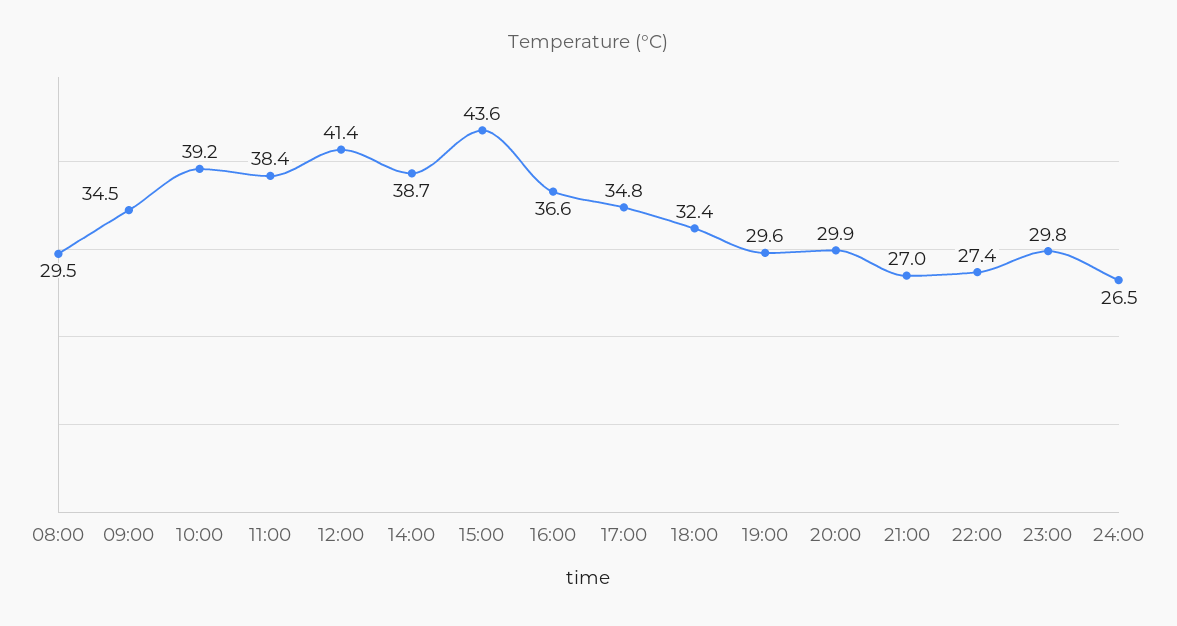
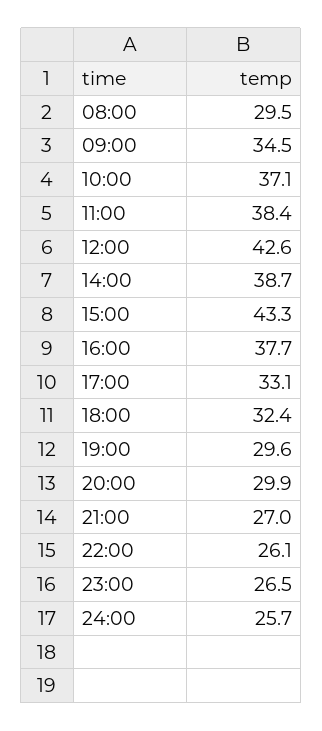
10:00: 39.2 -> 37.1
12:00: 41.4 -> 42.6
15:00: 43.6 -> 43.3
16:00: 36.6 -> 37.7
17:00: 34.8 -> 33.1
22:00: 27.4 -> 26.1
23:00: 29.8 -> 26.5
24:00: 26.5 -> 25.7

